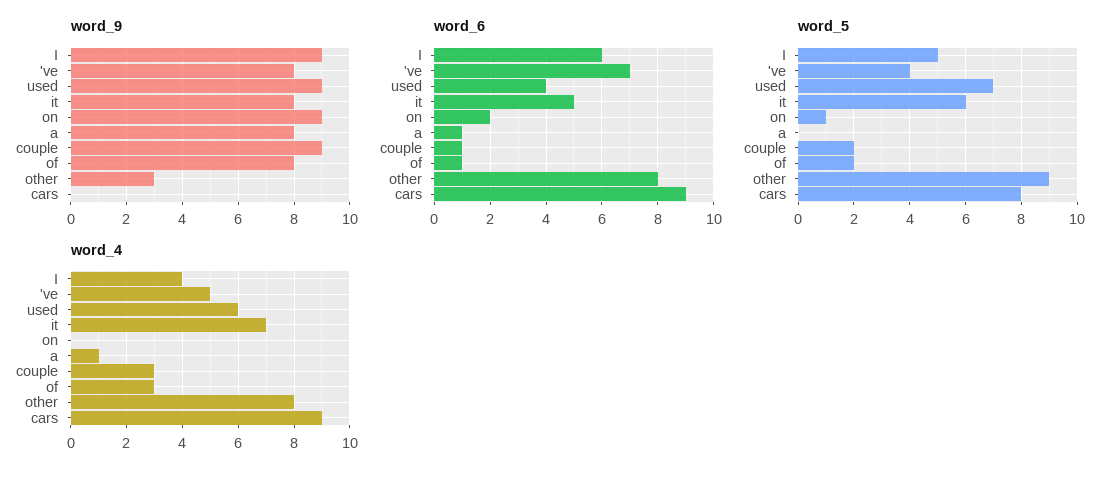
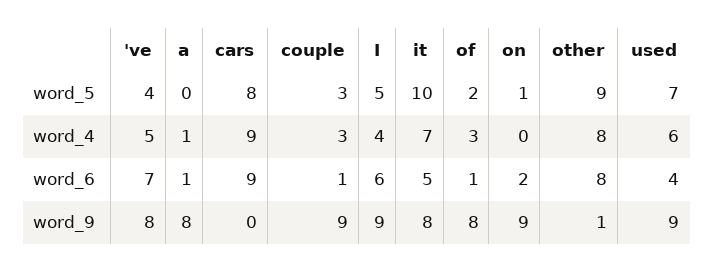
word_9, other: 3 -> 1
word_5, it: 6 -> 10
word_5, couple: 2 -> 3

